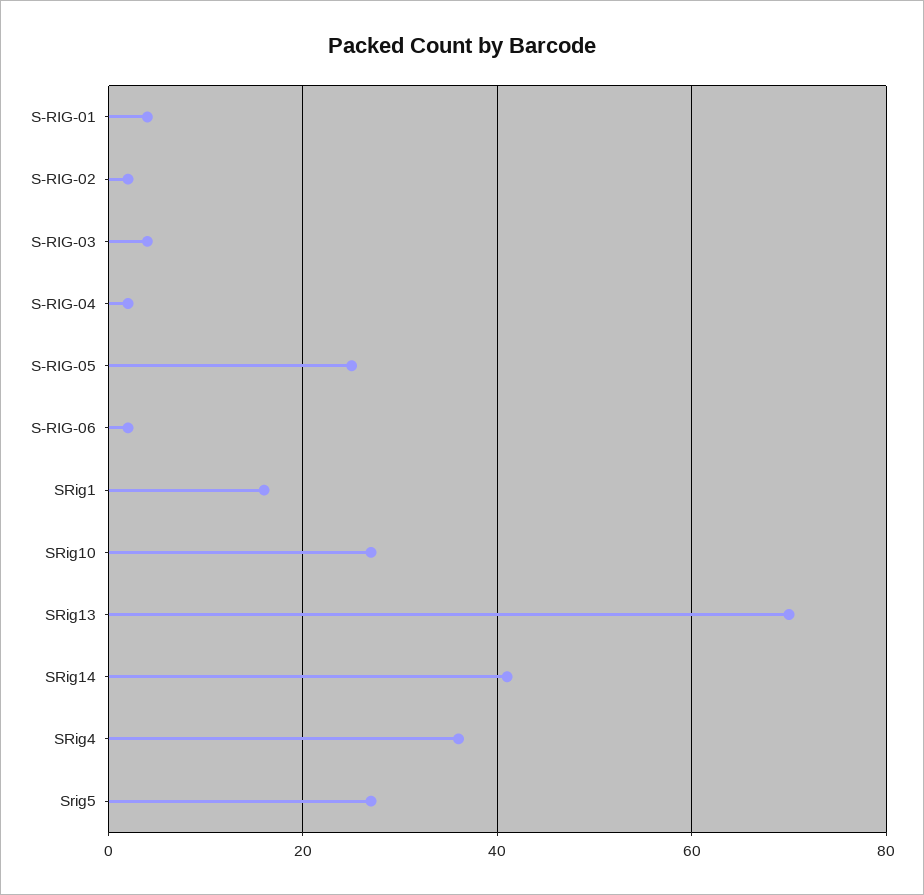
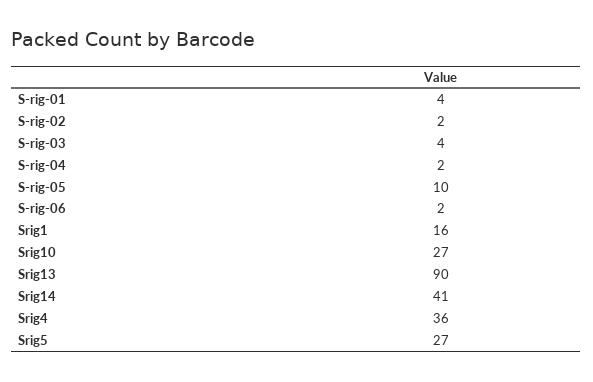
S-RIG-05: 25 -> 10
SRig13: 70 -> 90

